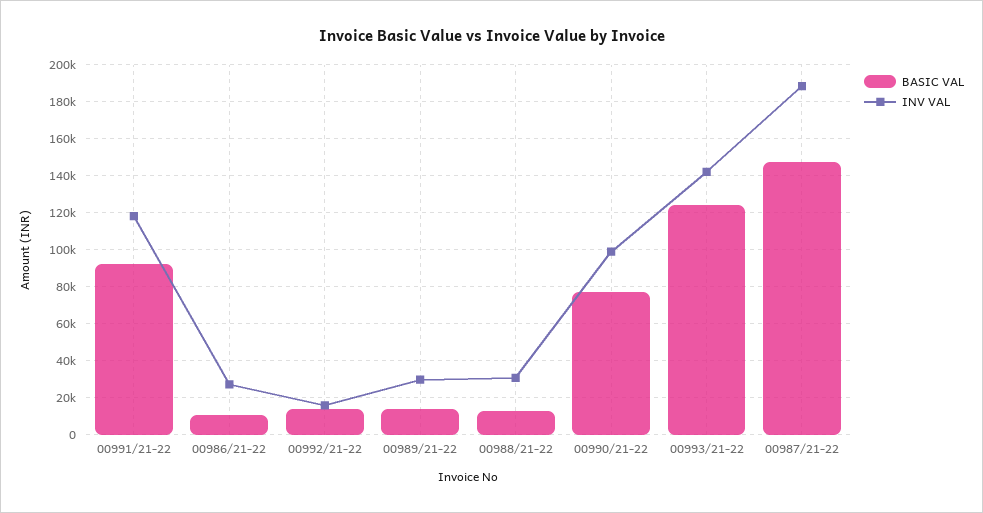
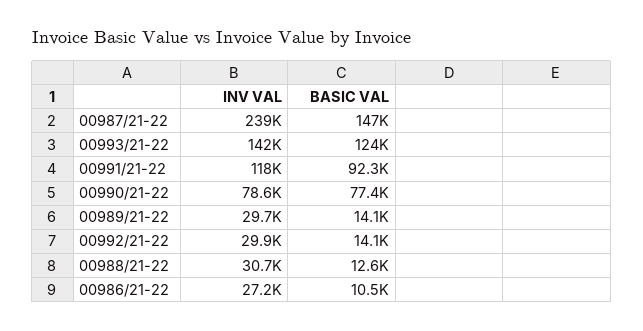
INV VAL, 00992/21-22: 15000 -> 29900
INV VAL, 00990/21-22: 100000 -> 78600
INV VAL, 00987/21-22: 190000 -> 239000

